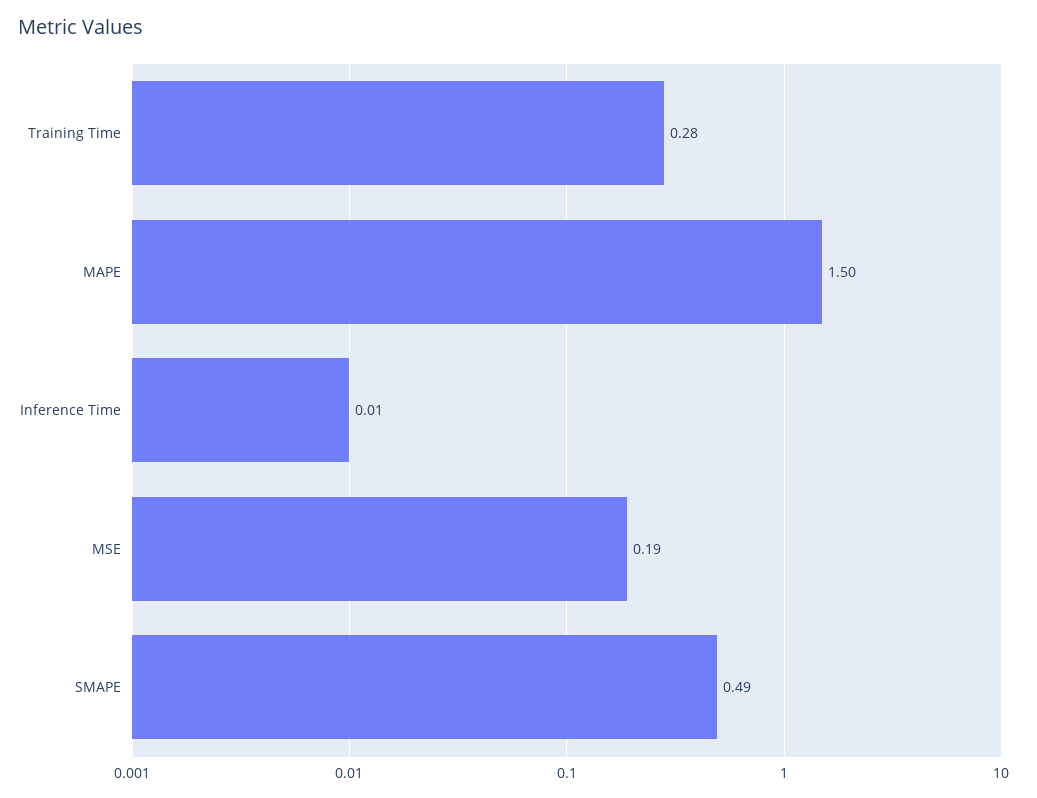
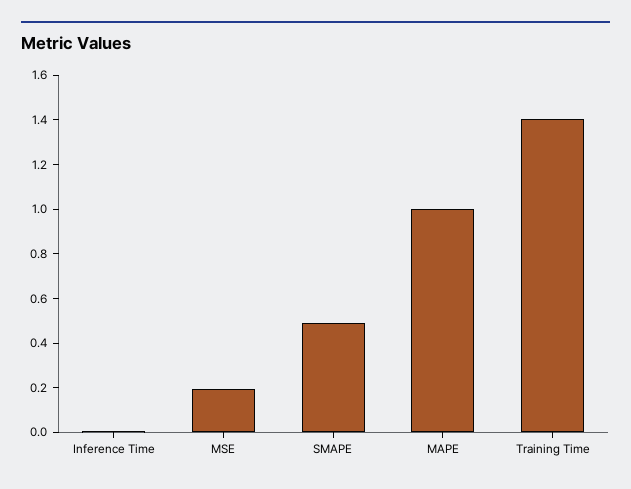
Training Time: 0.28 -> 1.4
MAPE: 1.5 -> 1

